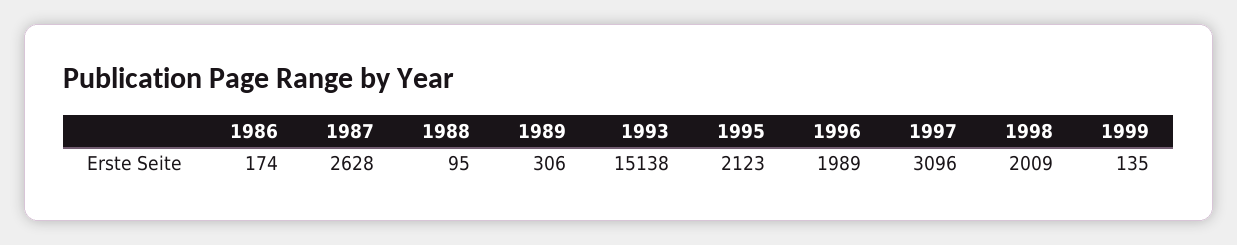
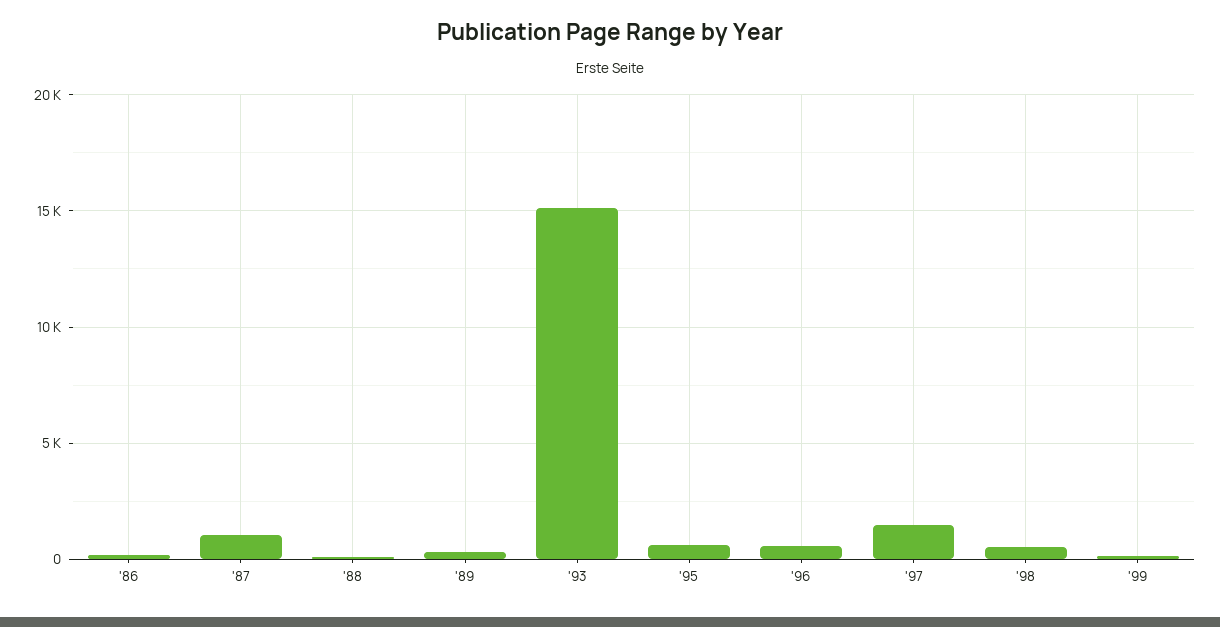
1987: 2628 -> 1000
1995: 2123 -> 500
1996: 1989 -> 500
1997: 3096 -> 1500
1998: 2009 -> 500

